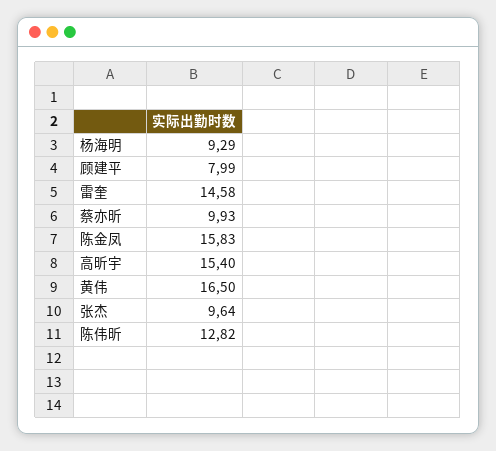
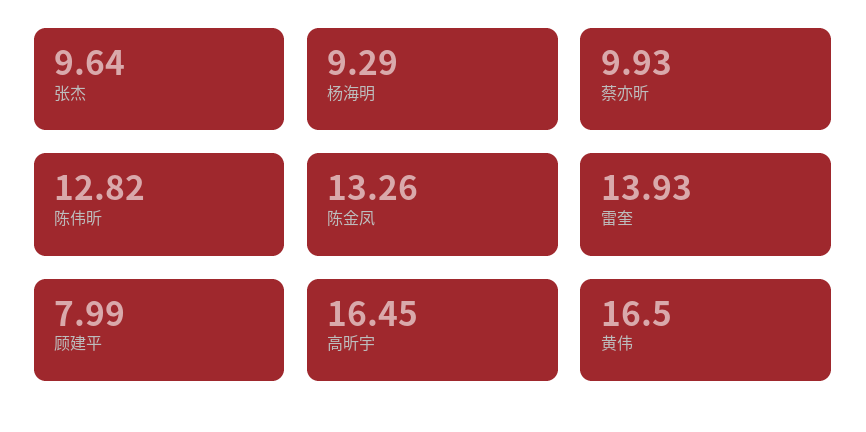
雷奎: 14.58 -> 13.93
陈金凤: 15.83 -> 13.26
高昕宇: 15.4 -> 16.45

